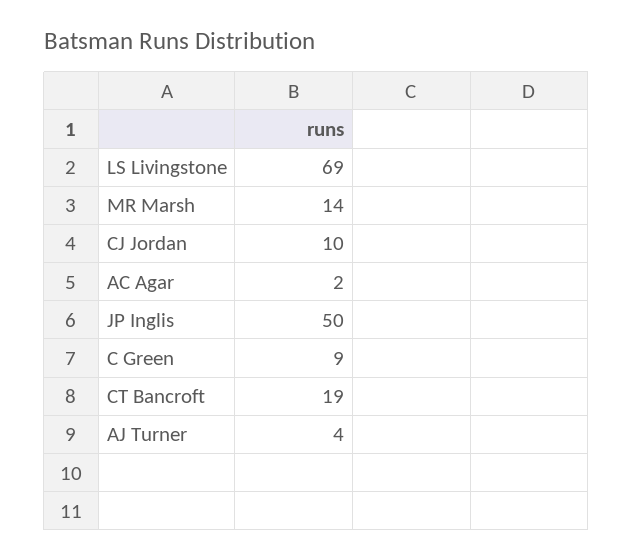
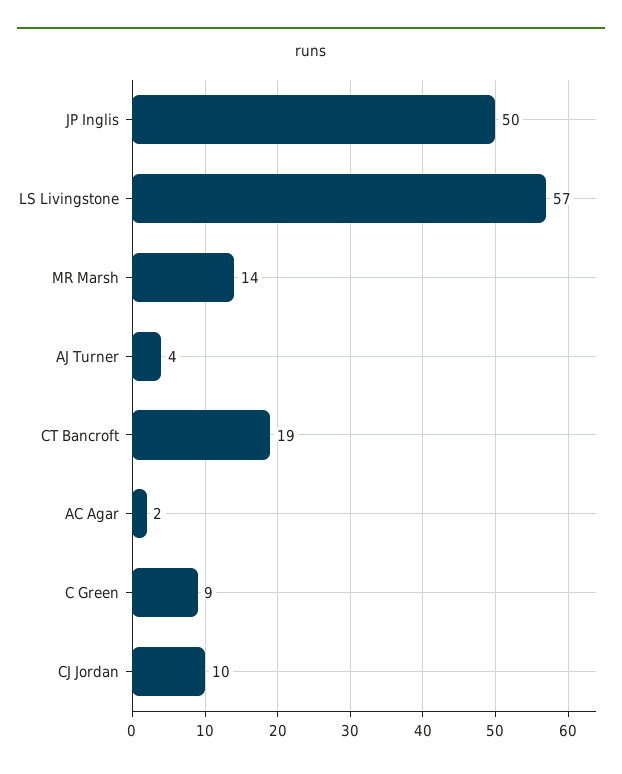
LS Livingstone: 69 -> 57

